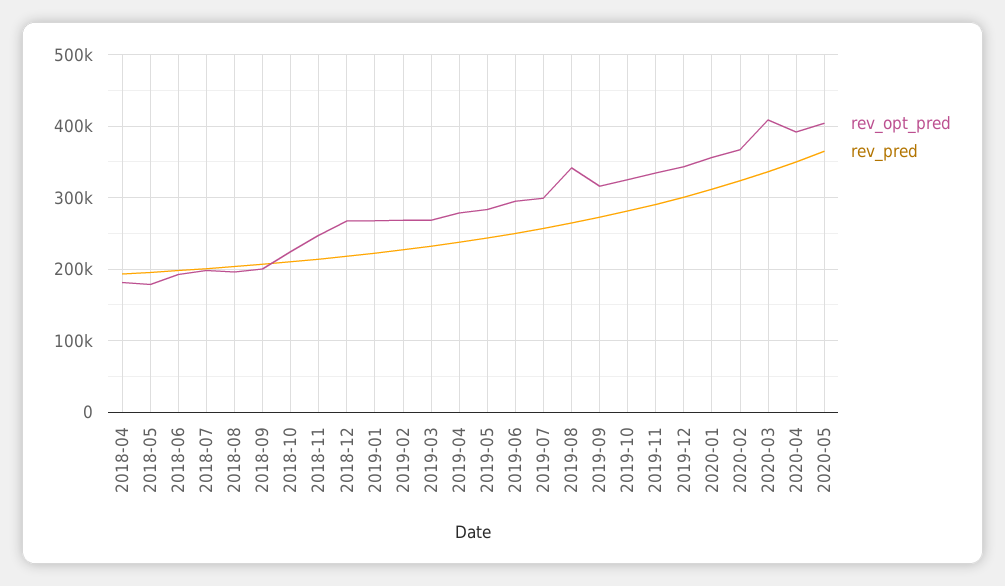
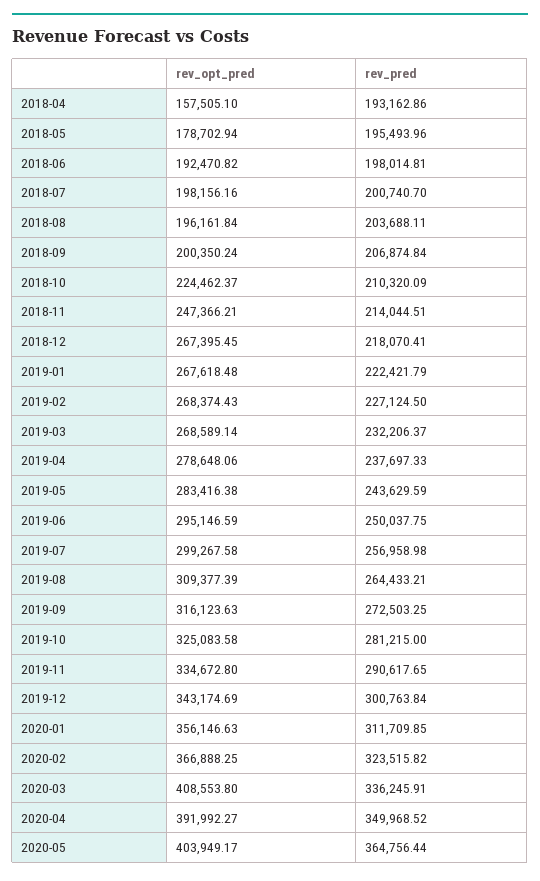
rev_opt_pred, 2018-04: 180000 -> 157505.1
rev_opt_pred, 2019-08: 340000 -> 309377.39

